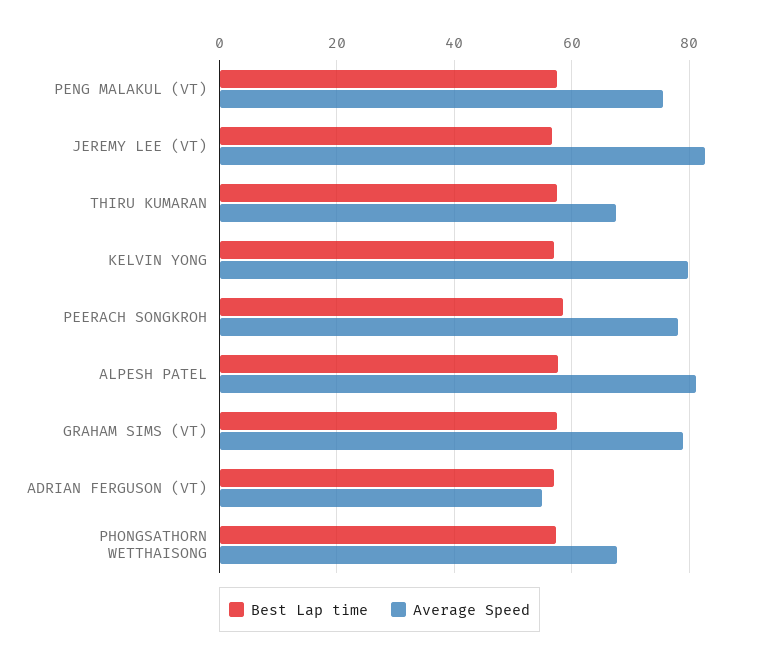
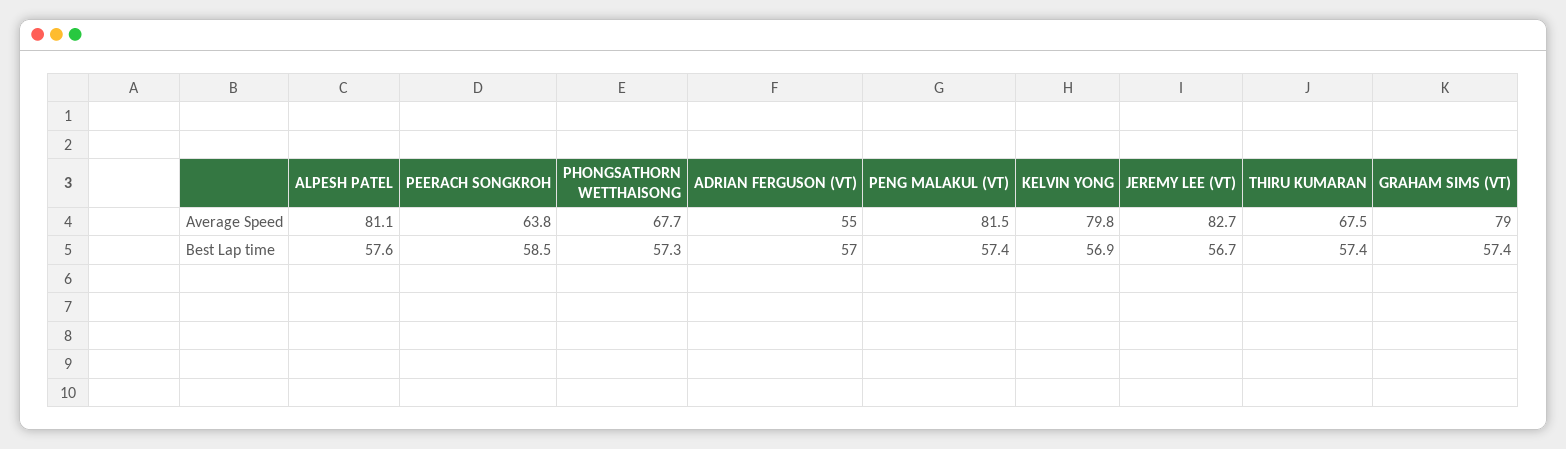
Average Speed, PENG MALAKUL (VT): 76 -> 81.5
Average Speed, PEERACH SONGKROH: 78 -> 63.8

